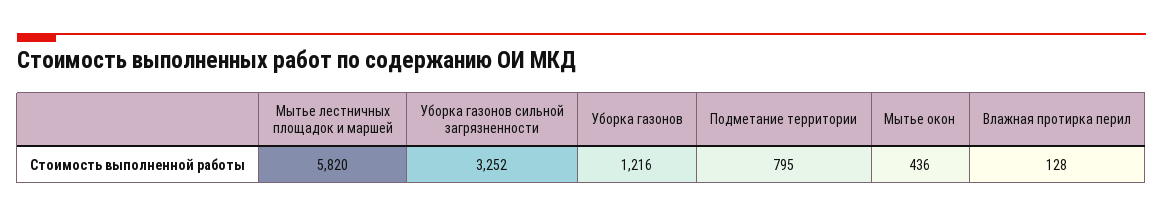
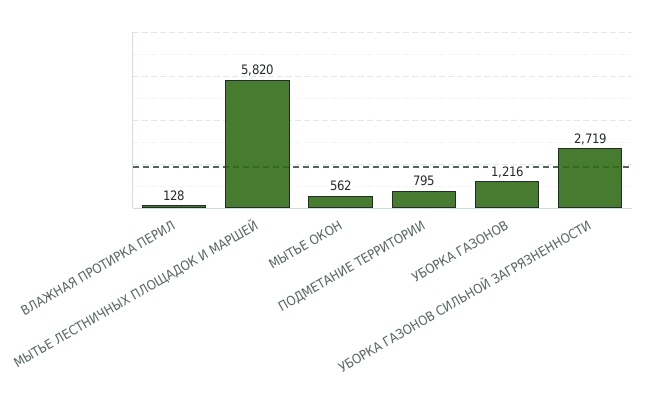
Уборка газонов сильной загрязненности: 3252 -> 2719
Мытье окон: 436 -> 562

